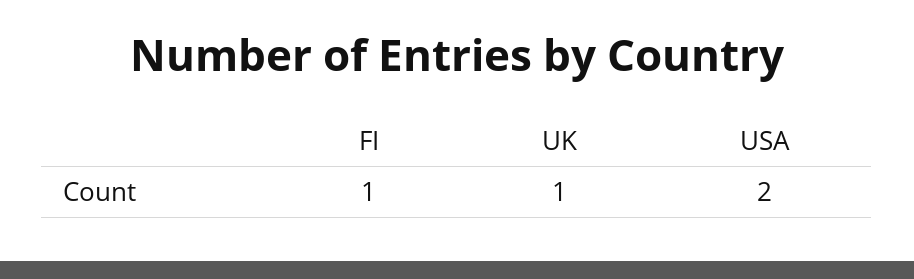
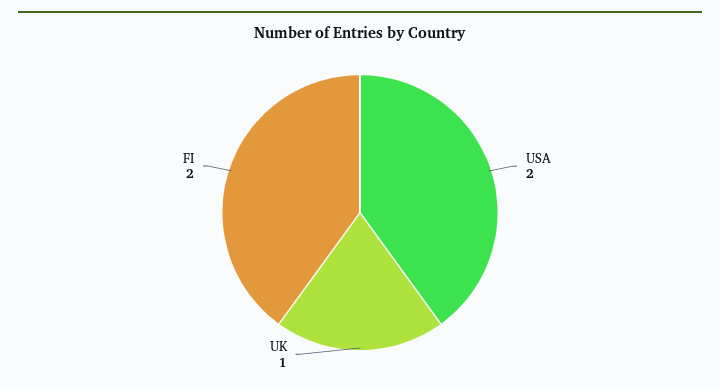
FI: 1 -> 2

